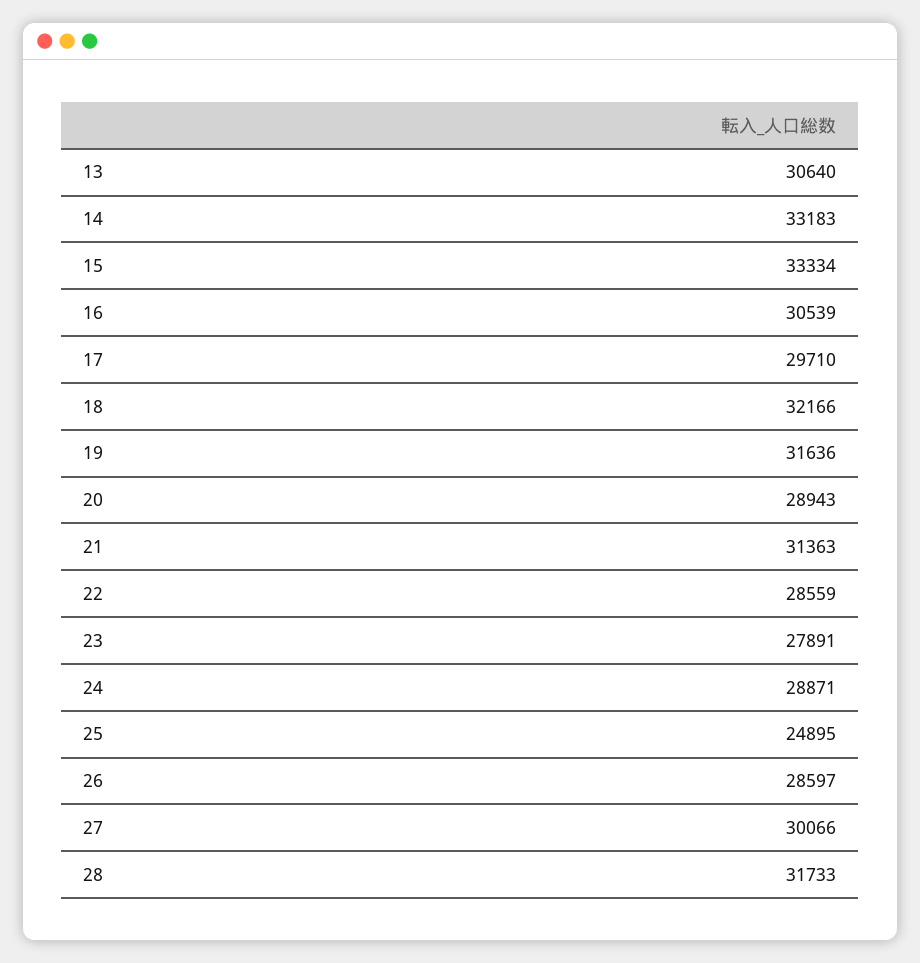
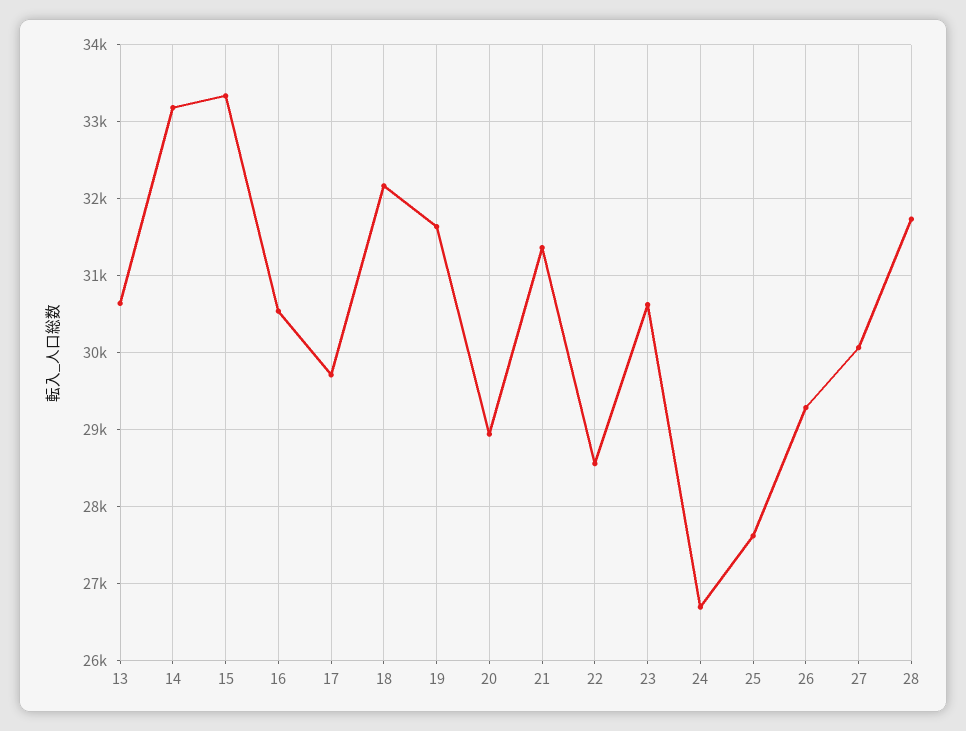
23: 27891 -> 30600
24: 28871 -> 26700
25: 24895 -> 27600
26: 28597 -> 29300

